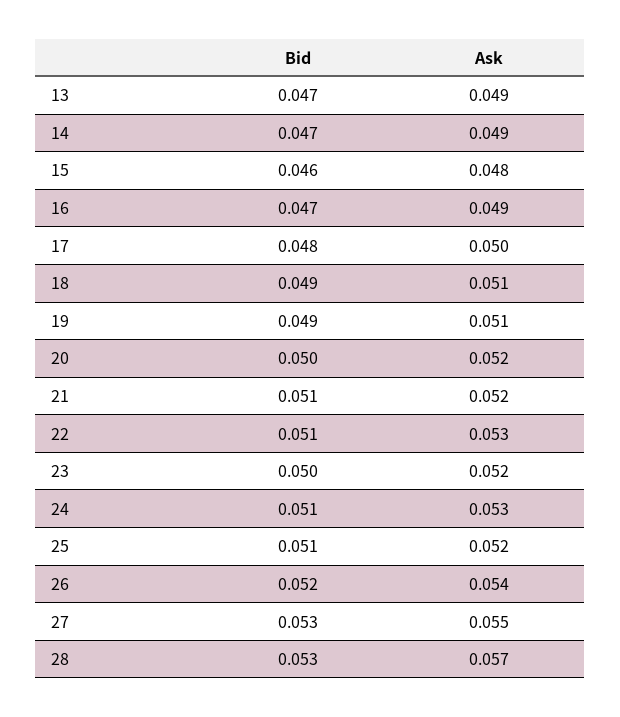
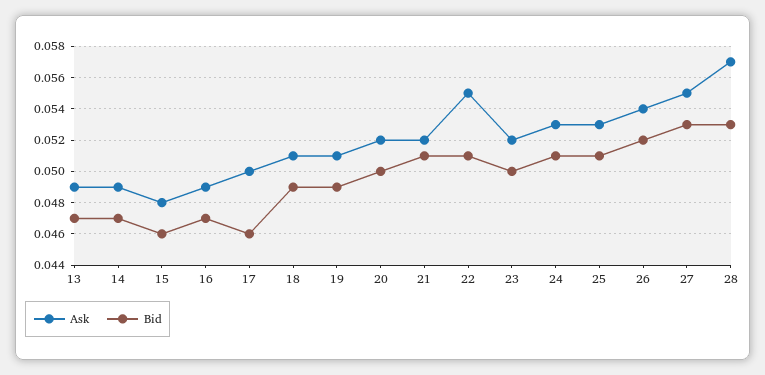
Bid, 17: 0.048 -> 0.046
Ask, 22: 0.053 -> 0.055
Ask, 25: 0.052 -> 0.053

